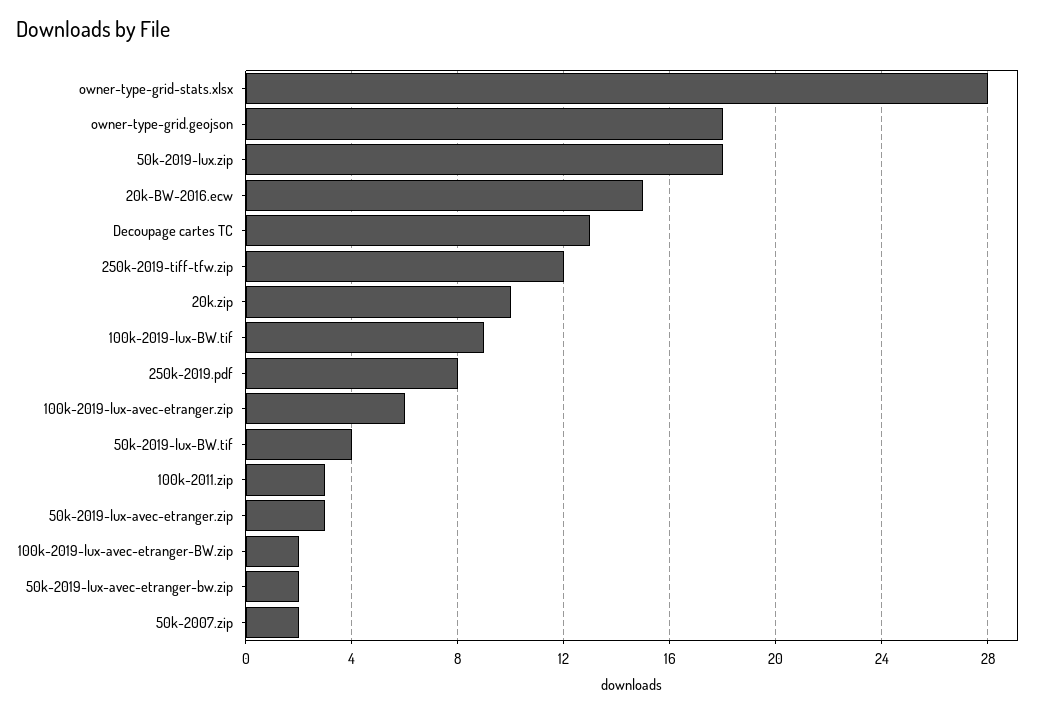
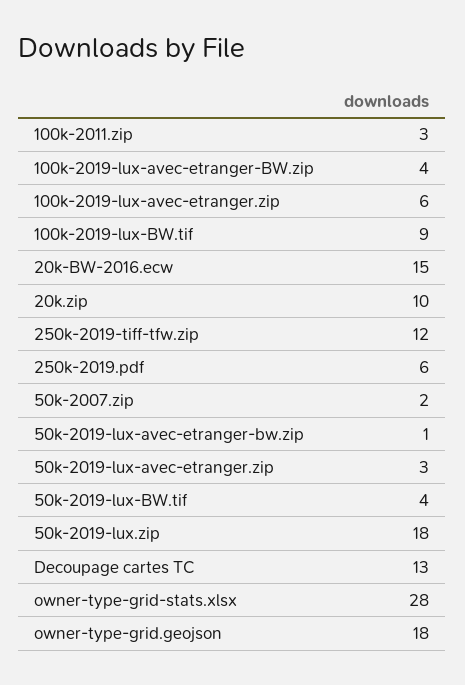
250k-2019.pdf: 8 -> 6
100k-2019-lux-avec-etranger-BW.zip: 2 -> 4
50k-2019-lux-avec-etranger-bw.zip: 2 -> 1

